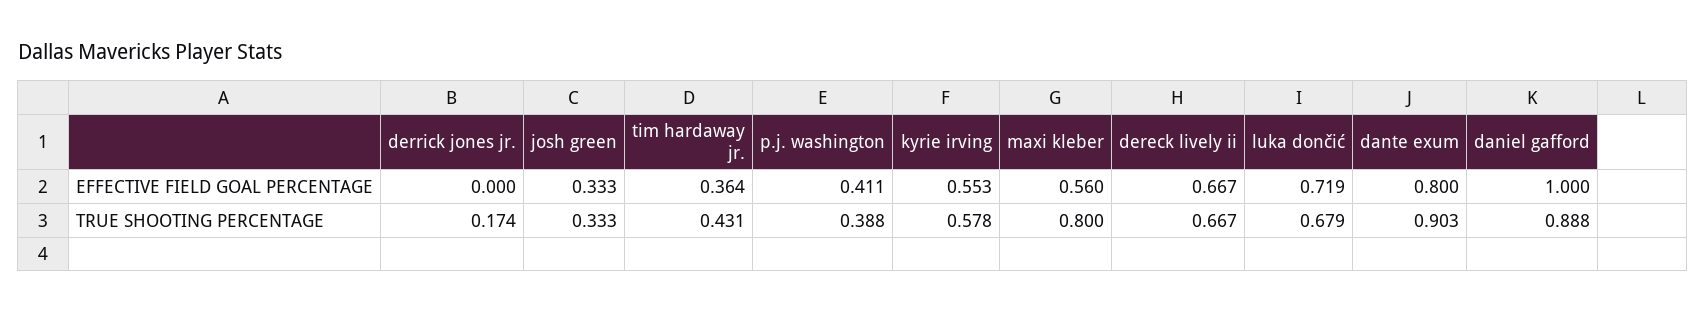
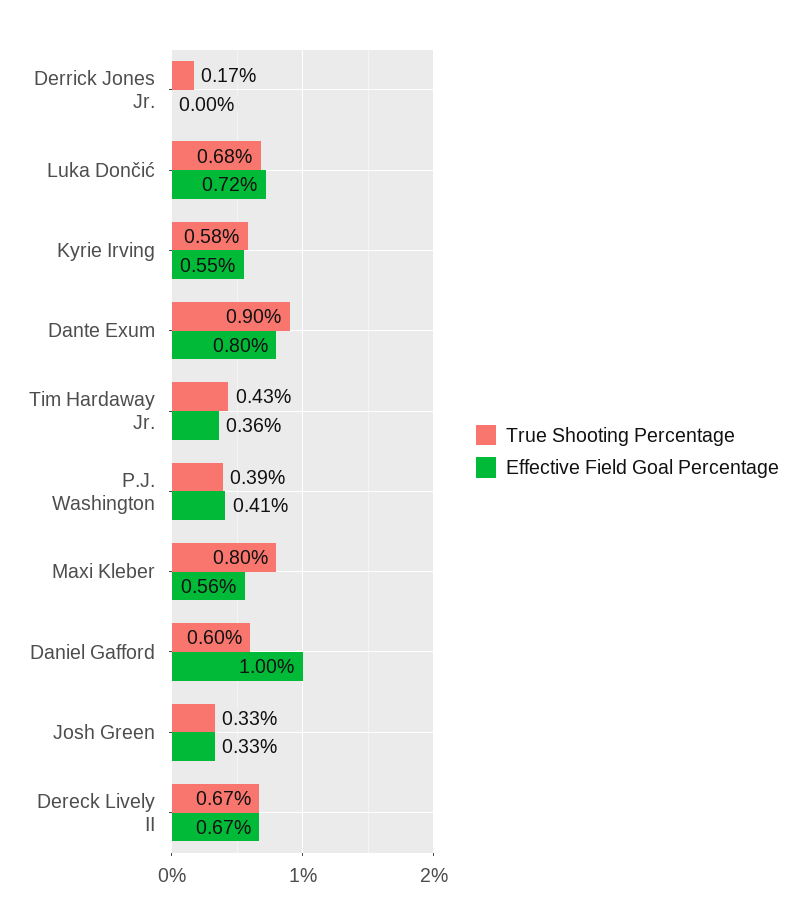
TRUE SHOOTING PERCENTAGE, daniel gafford: 0.888 -> 0.6

